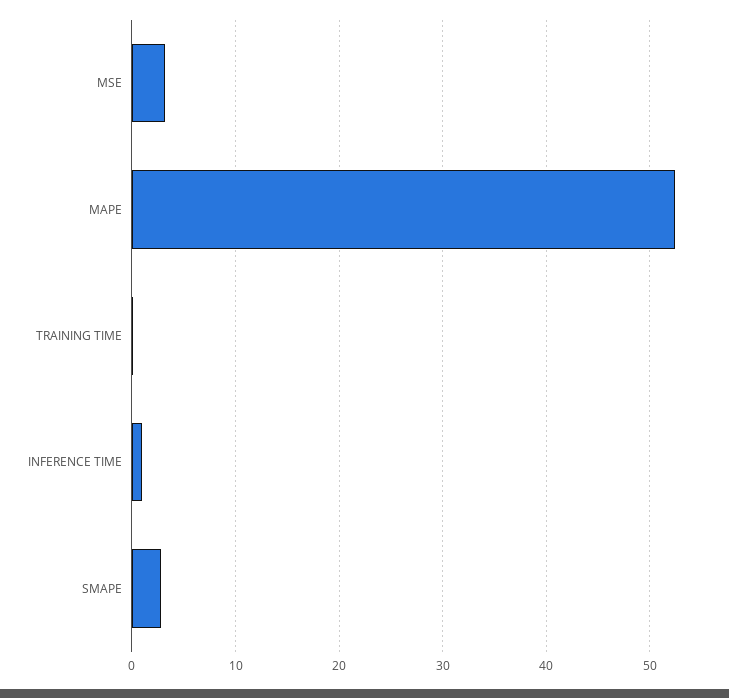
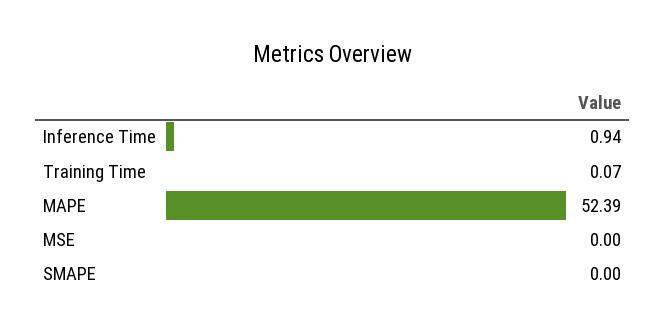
MSE: 3 -> 0
SMAPE: 3 -> 0

